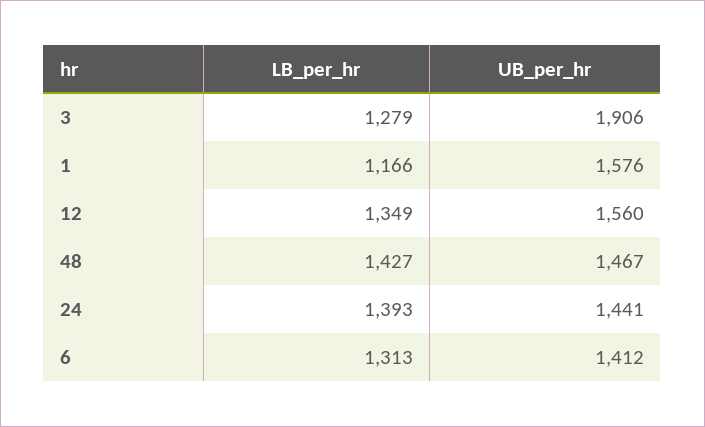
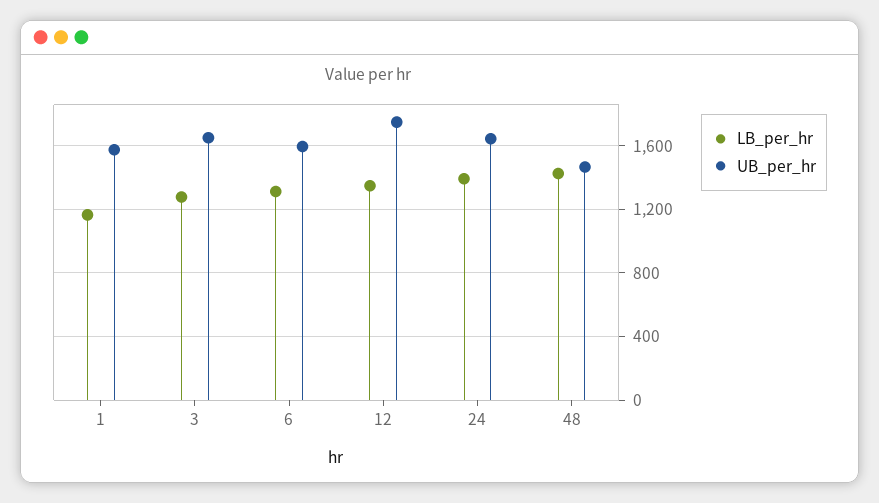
UB_per_hr, 3: 1906 -> 1650
UB_per_hr, 12: 1560 -> 1750
UB_per_hr, 24: 1441 -> 1650
UB_per_hr, 6: 1412 -> 1600

